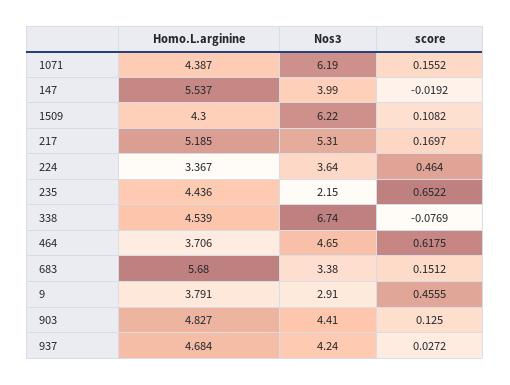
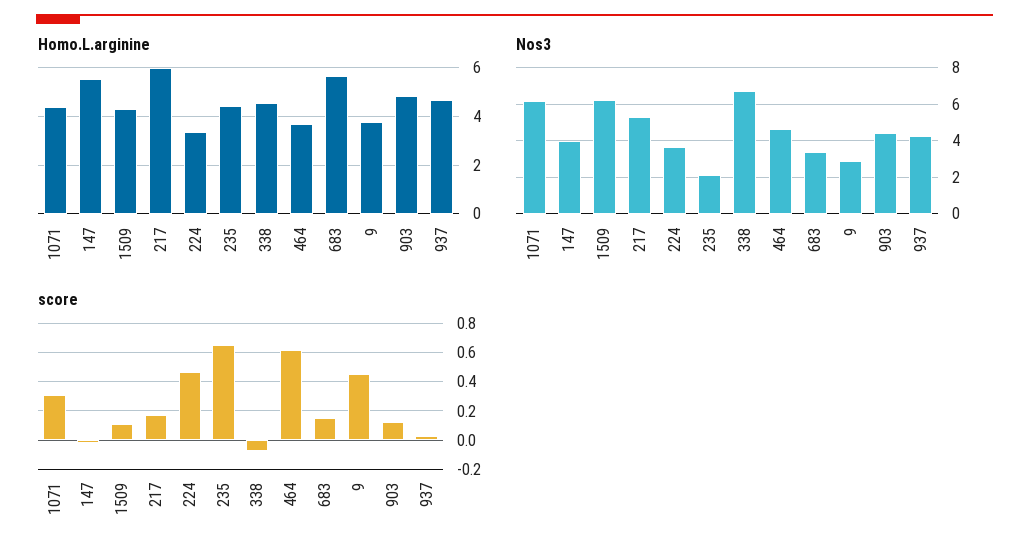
score, 1071: 0.1552 -> 0.3
Homo.L.arginine, 217: 5.185 -> 6

